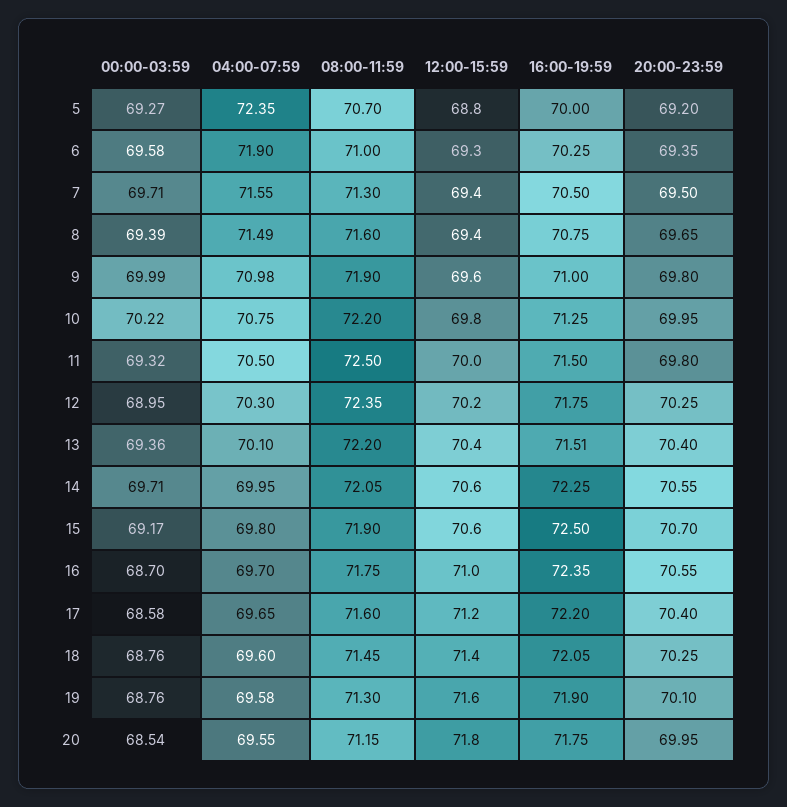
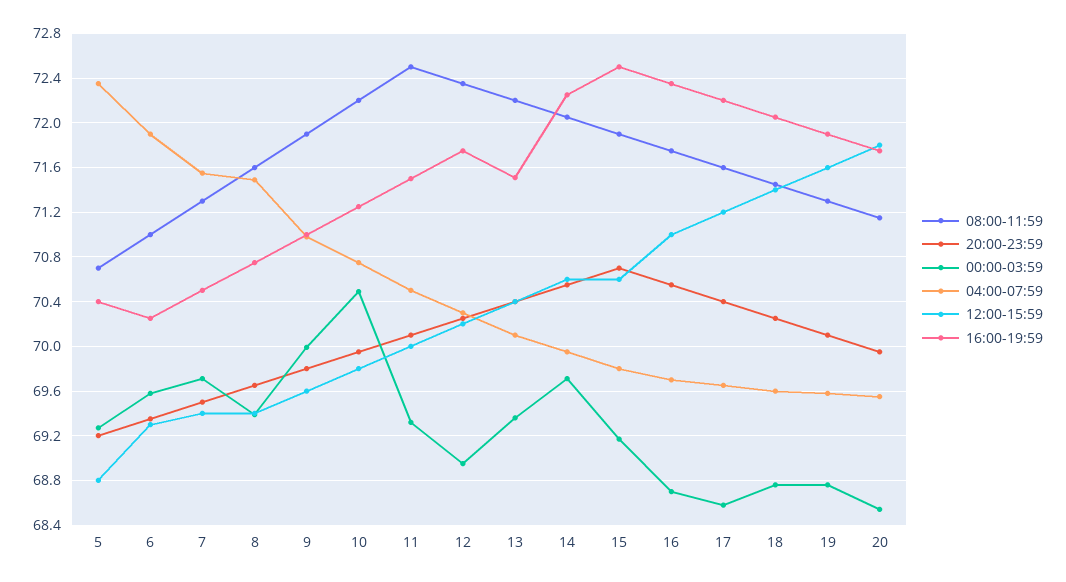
16:00-19:59, 5: 70 -> 70.4
00:00-03:59, 10: 70.22 -> 70.5
20:00-23:59, 11: 69.8 -> 70.1

